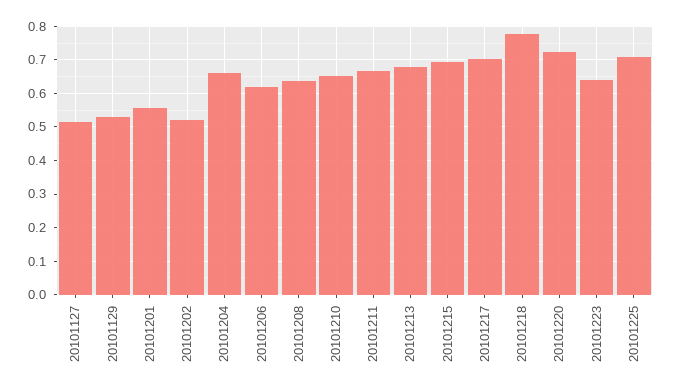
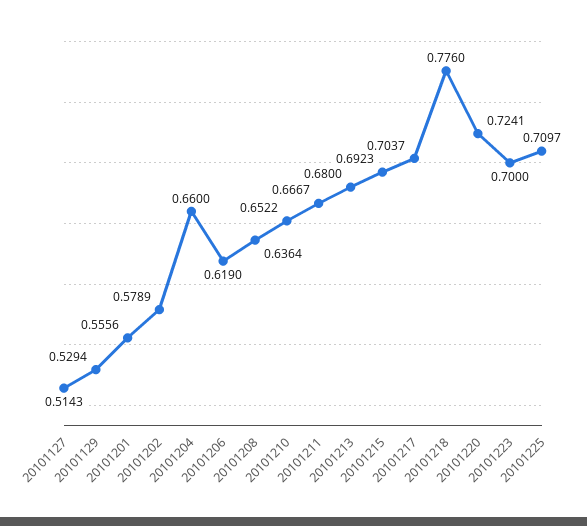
20101202: 0.52 -> 0.5789
20101223: 0.64 -> 0.7

